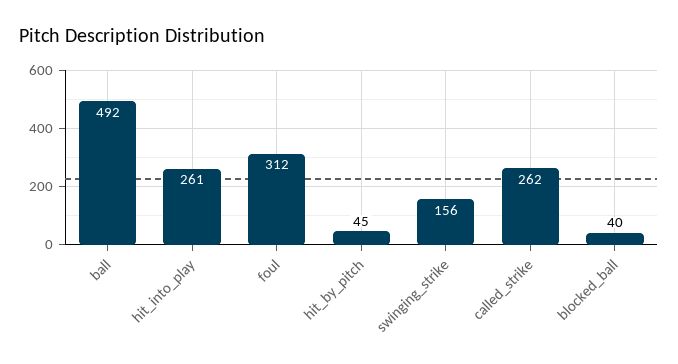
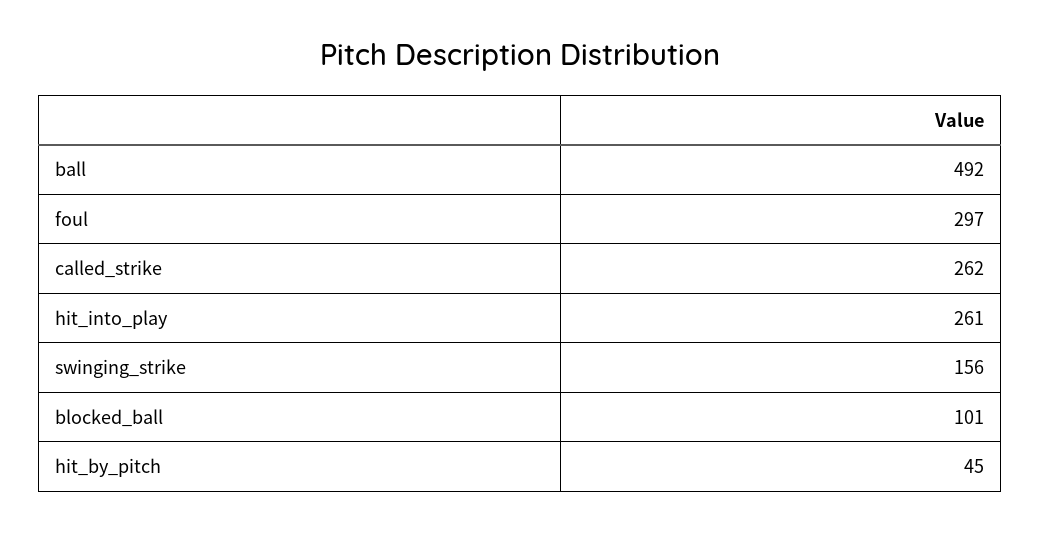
foul: 312 -> 297
blocked_ball: 40 -> 101

